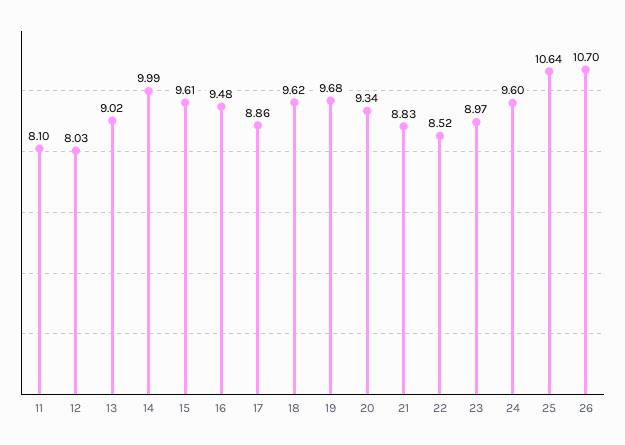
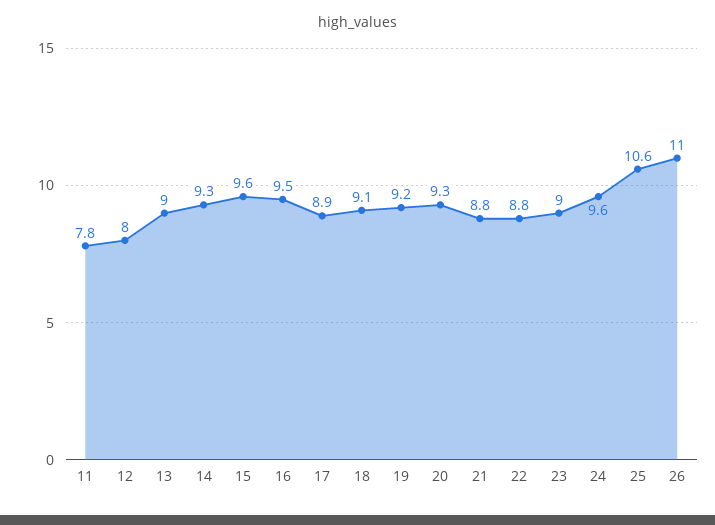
11: 8.1 -> 7.8
14: 9.99 -> 9.3
18: 9.62 -> 9.1
19: 9.68 -> 9.2
22: 8.52 -> 8.8
26: 10.7 -> 11

